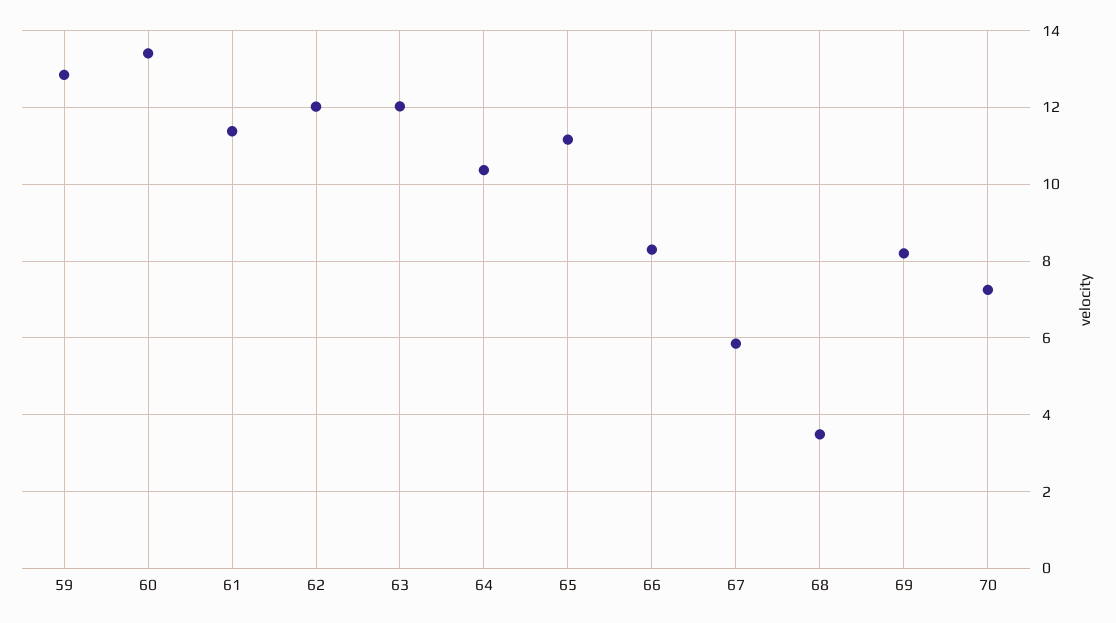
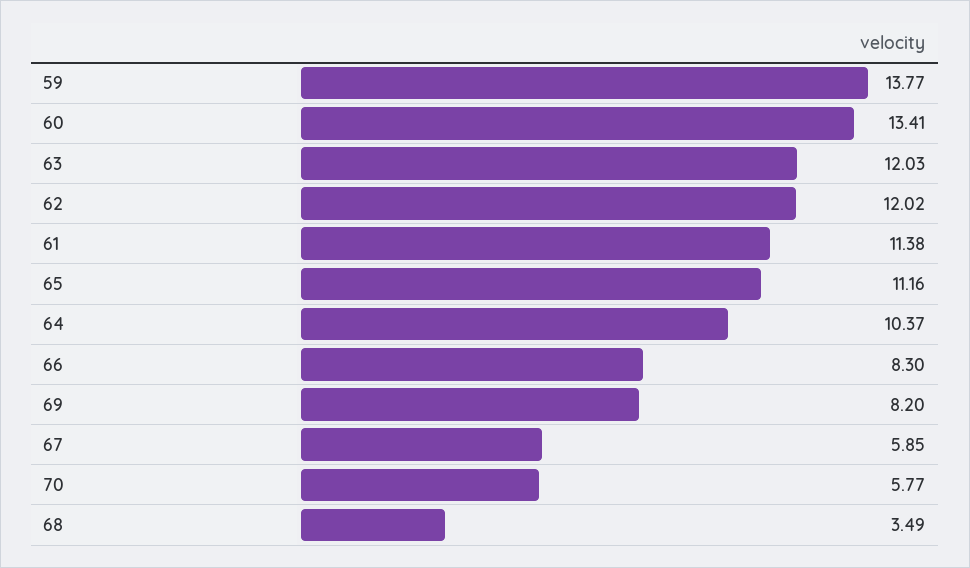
59: 12.8 -> 13.77
70: 7.2 -> 5.77

